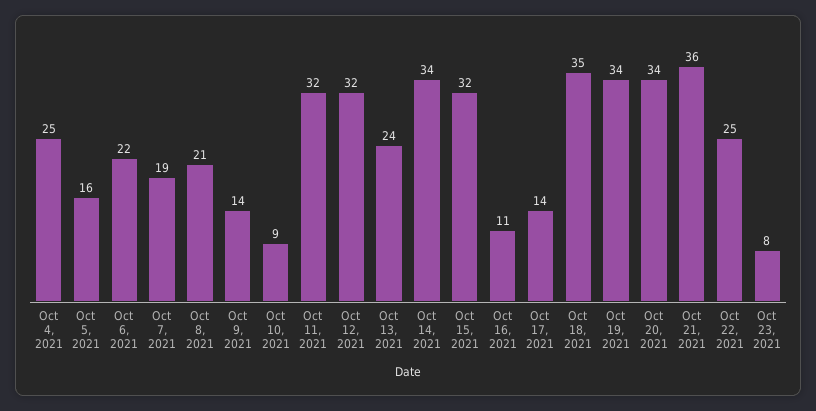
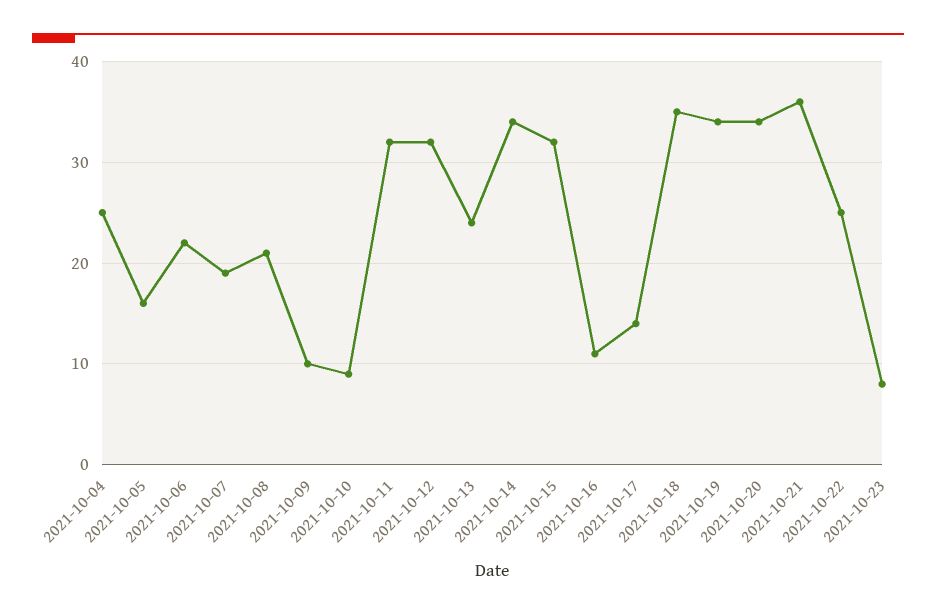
Oct 9, 2021: 14 -> 10

